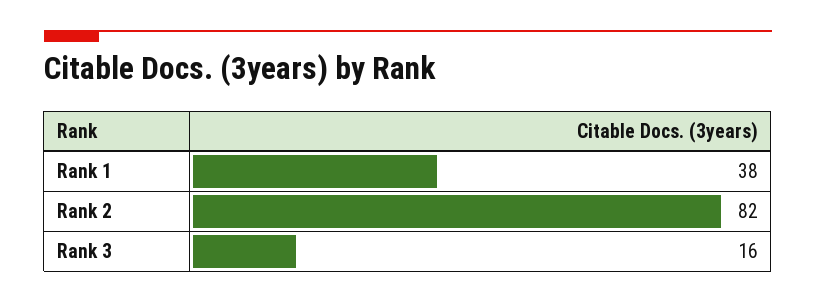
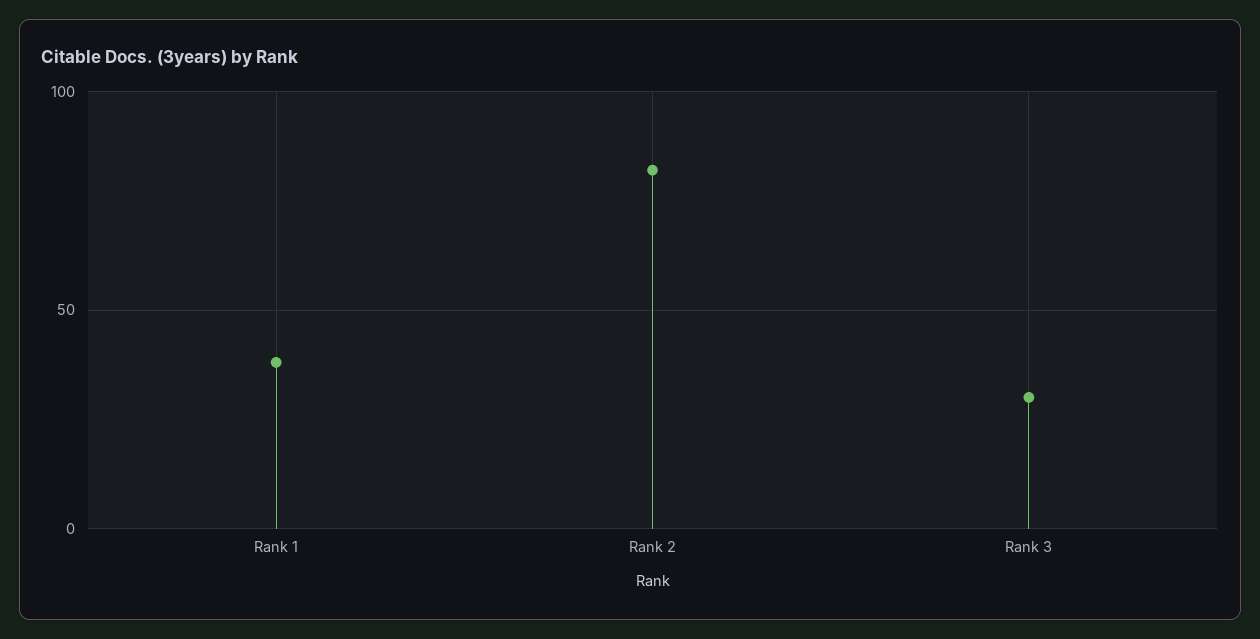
Rank 3: 16 -> 30

